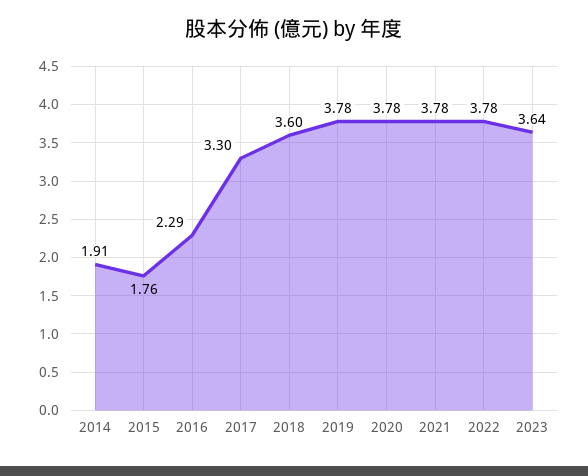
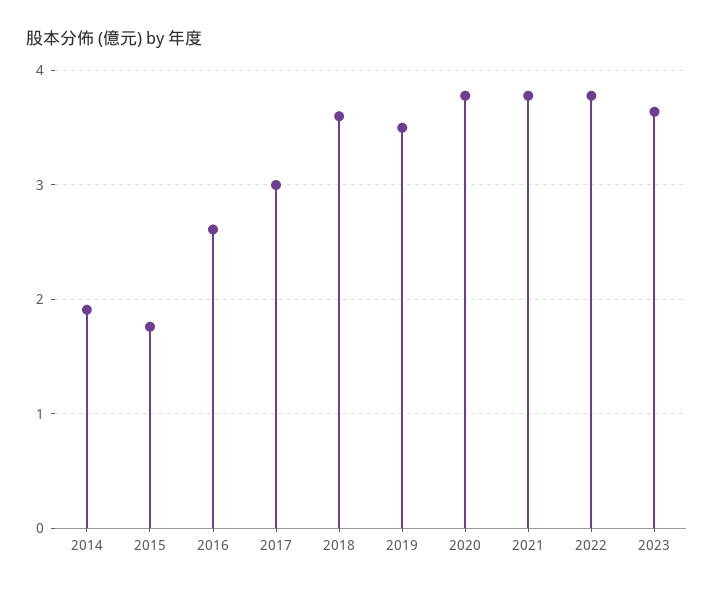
2016: 2.29 -> 2.6
2017: 3.3 -> 3
2019: 3.78 -> 3.5

